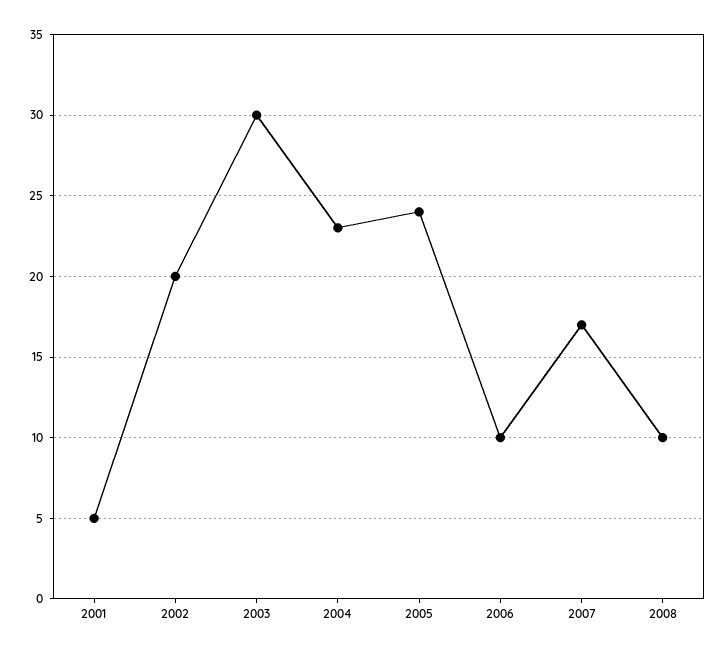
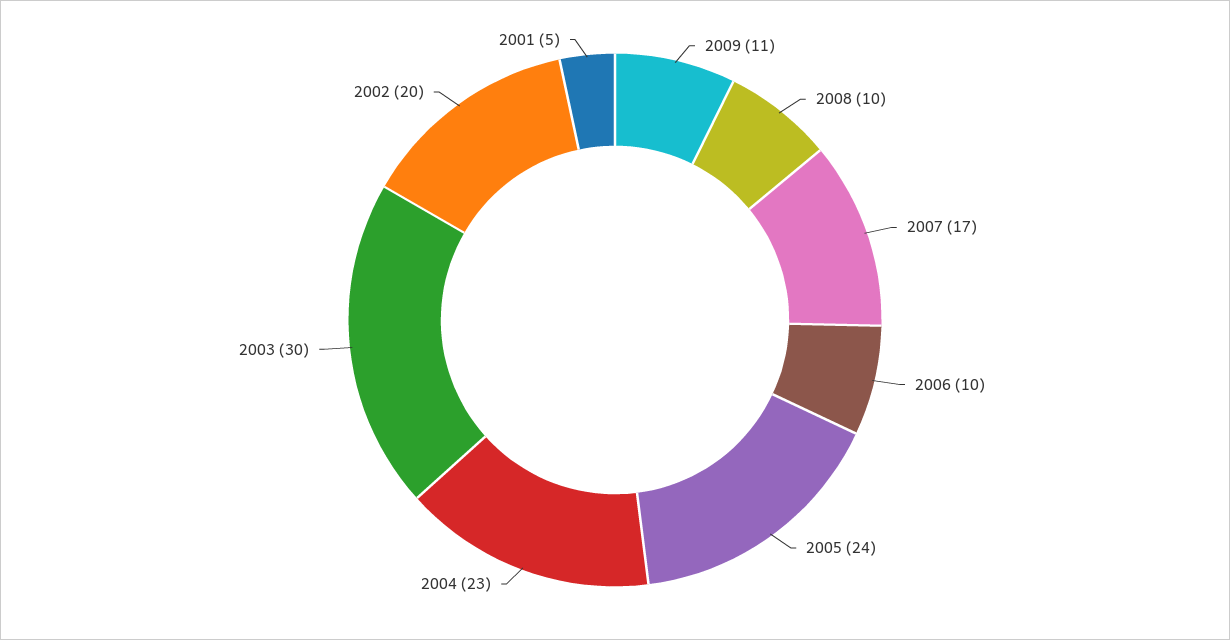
2009: none -> 11

